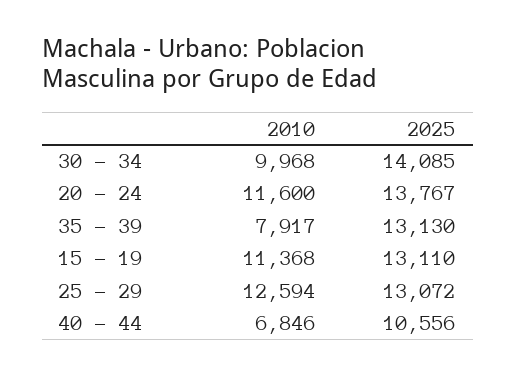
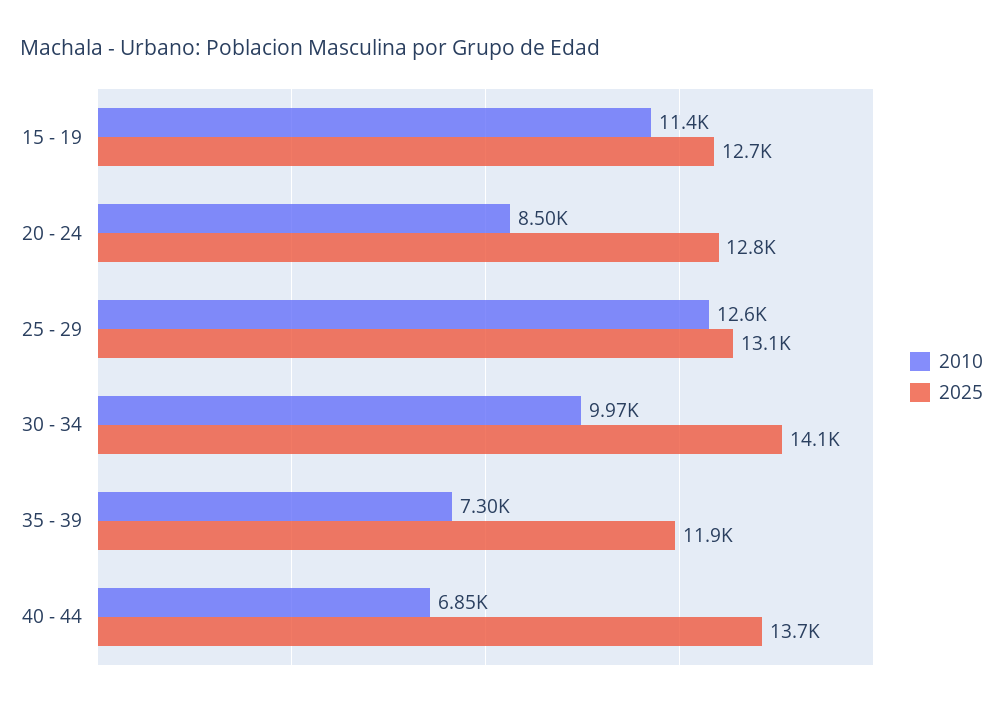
2010, 20 - 24: 11600 -> 8500
2025, 20 - 24: 13767 -> 12800
2010, 35 - 39: 7917 -> 7300
2025, 35 - 39: 13130 -> 11900
2025, 15 - 19: 13110 -> 12700
2025, 40 - 44: 10556 -> 13700

